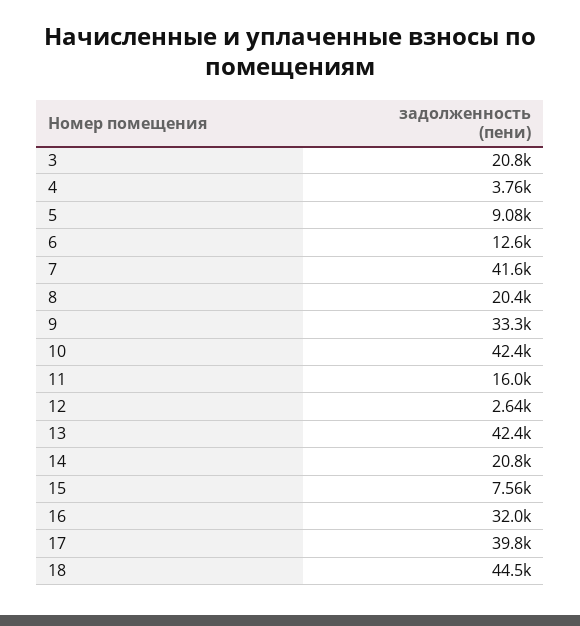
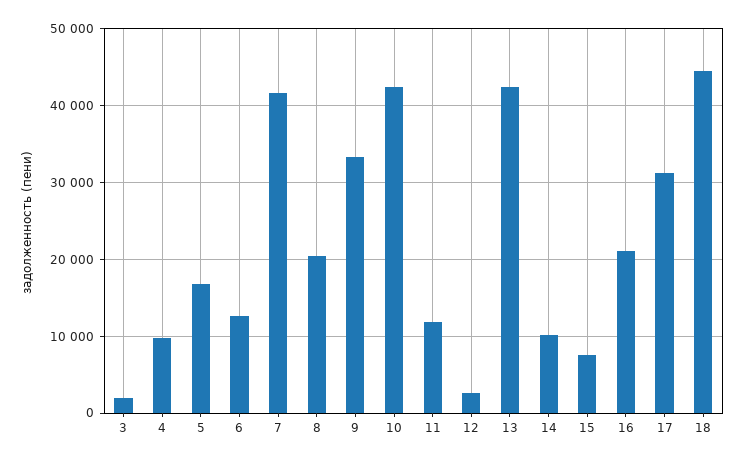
3: 20800 -> 2000
4: 3760 -> 10000
5: 9080 -> 17000
11: 16000 -> 12000
14: 20800 -> 10000
16: 32000 -> 21000
17: 39800 -> 31000

